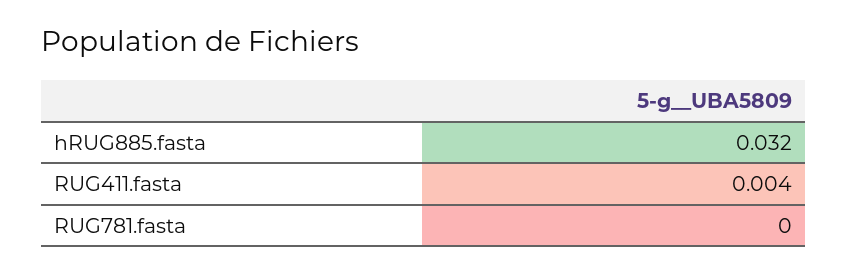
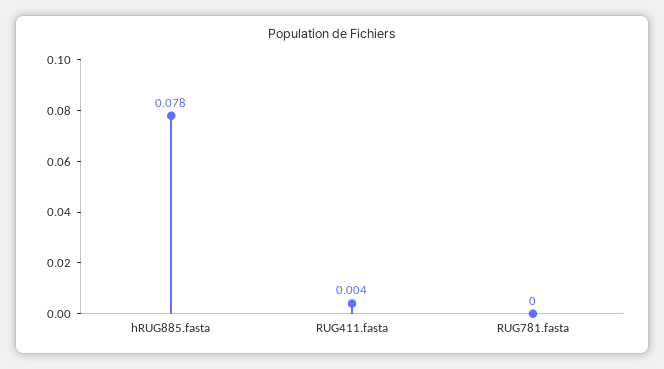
hRUG885.fasta: 0.032 -> 0.078

